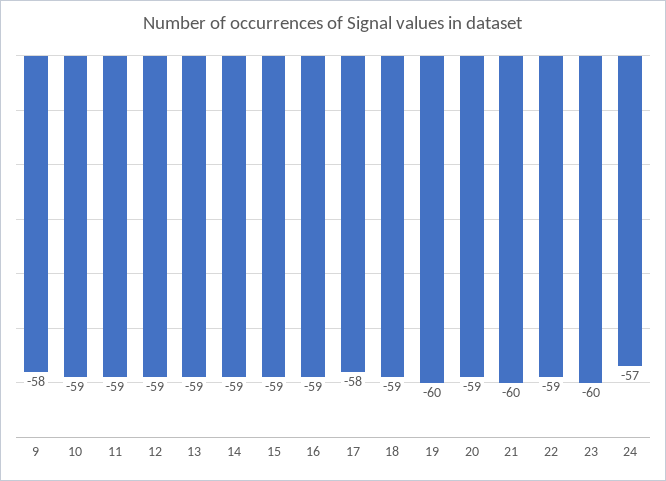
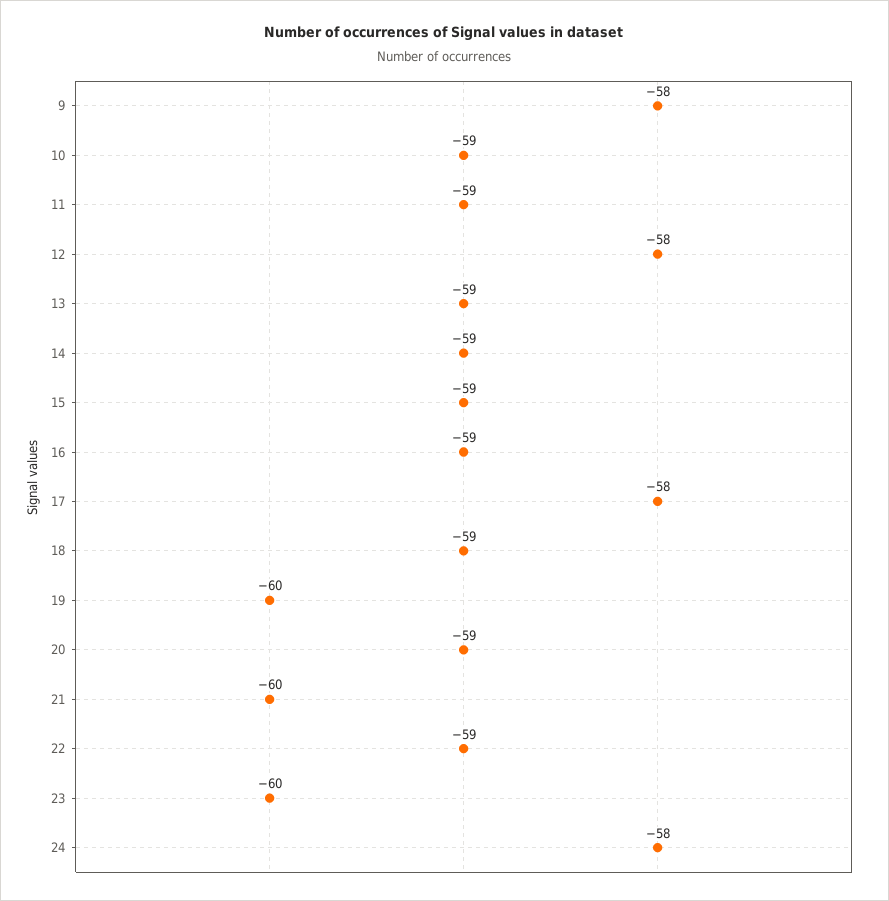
12: -59 -> -58
24: -57 -> -58

